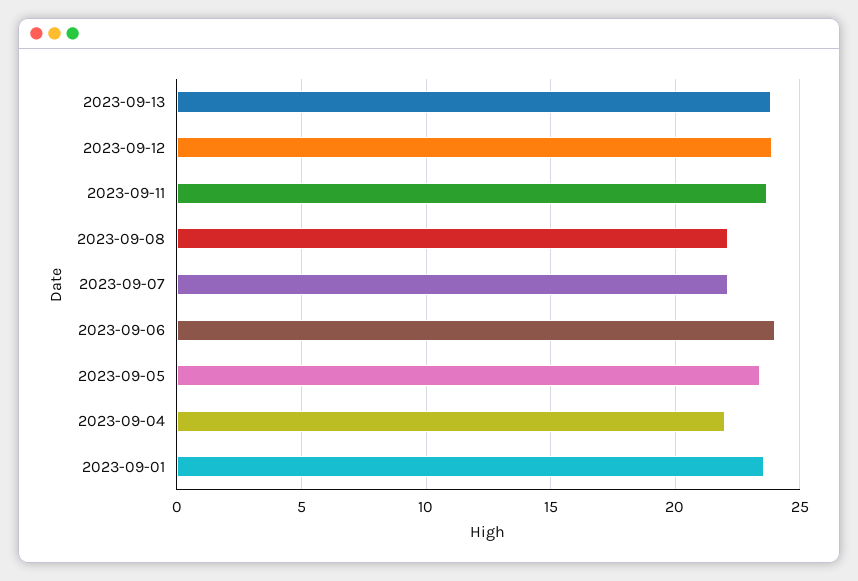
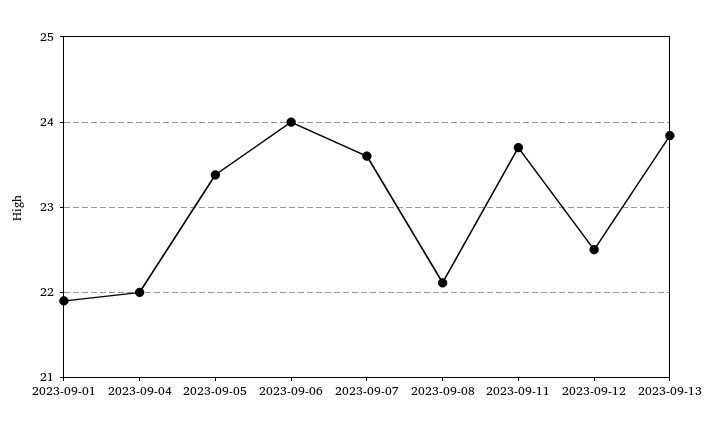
2023-09-12: 24 -> 22.5
2023-09-07: 22 -> 23.6
2023-09-01: 23.5 -> 21.9

